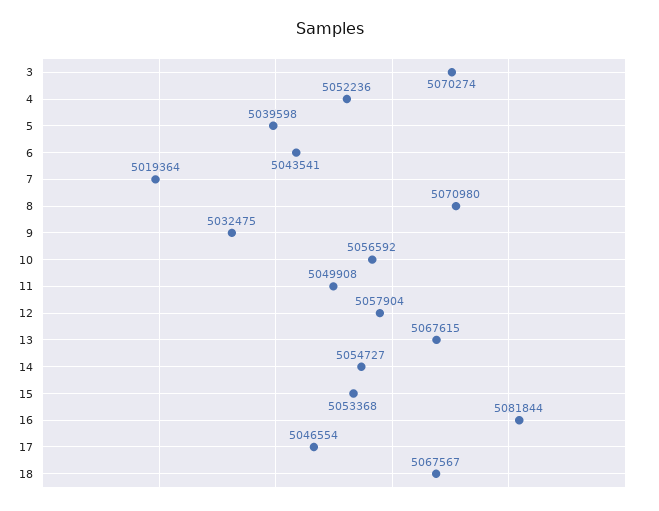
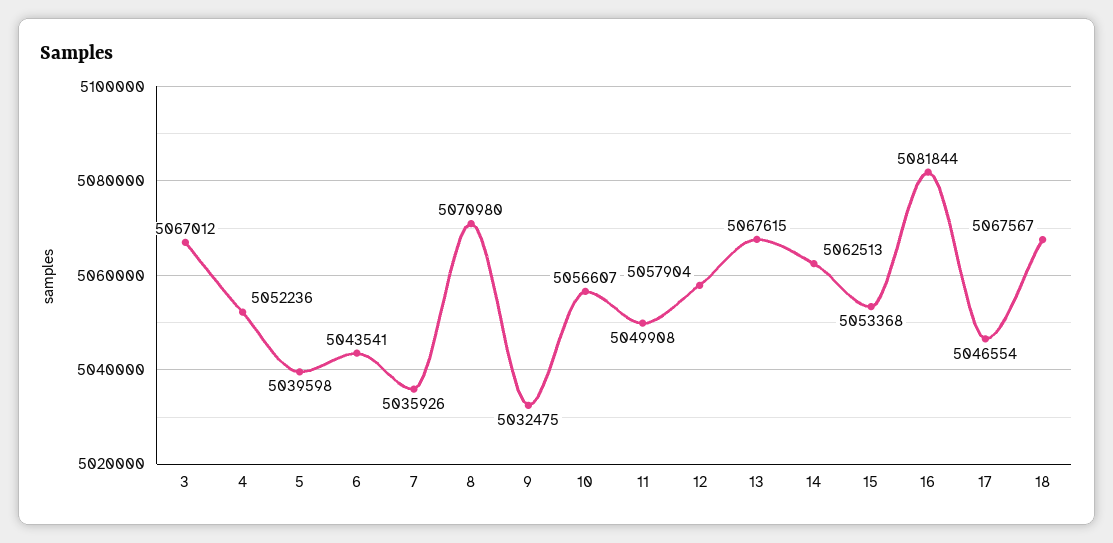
3: 5070274 -> 5067012
7: 5019364 -> 5035926
10: 5056592 -> 5056607
14: 5054727 -> 5062513

